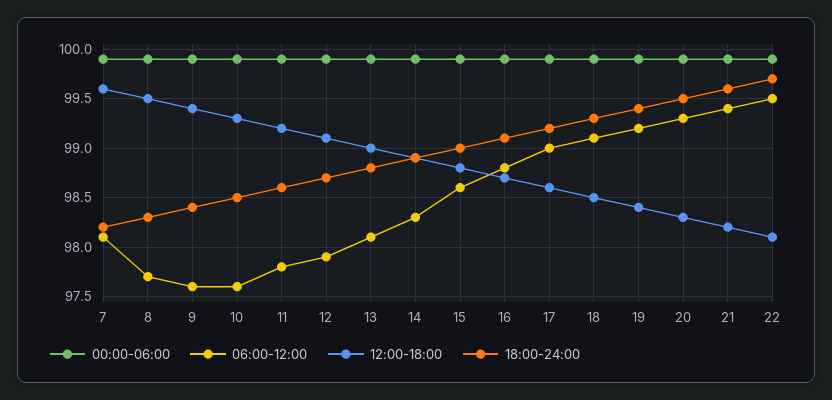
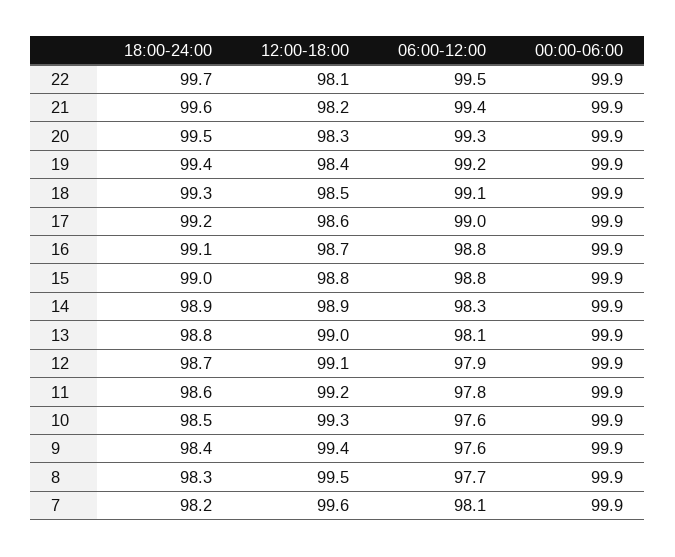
06:00-12:00, 15: 98.6 -> 98.8

